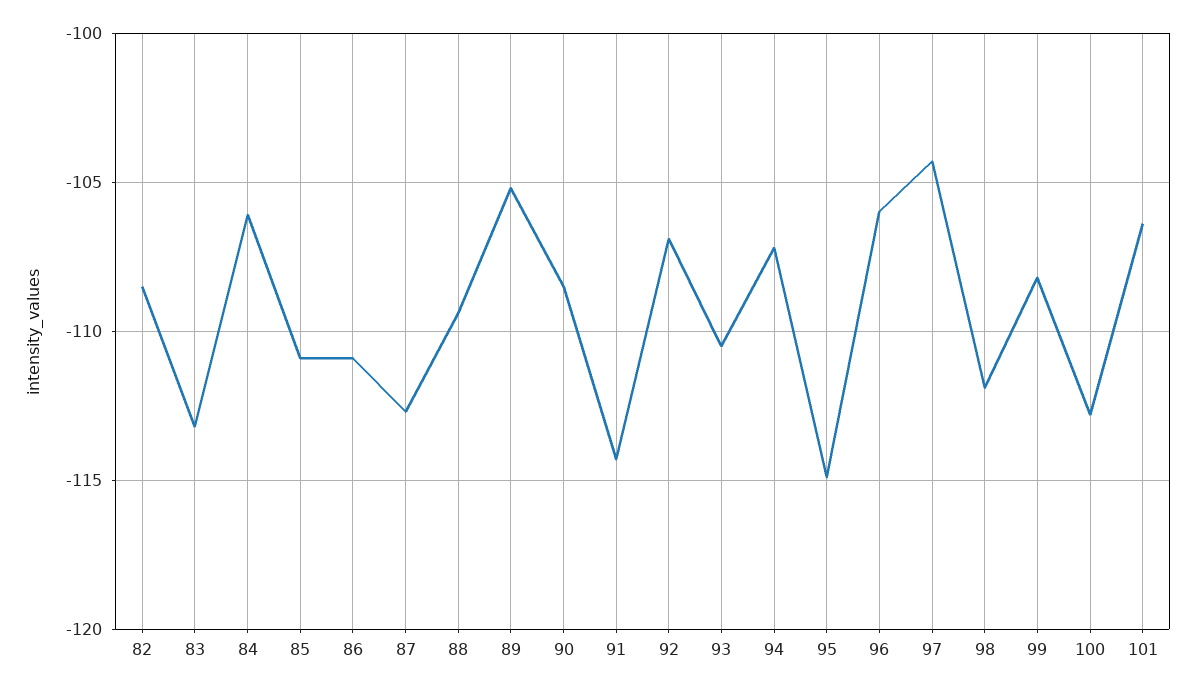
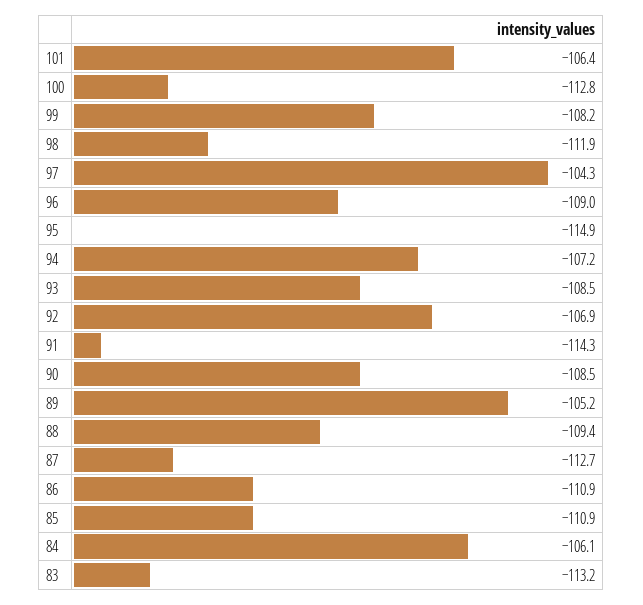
82: -108.5 -> none
93: -110.5 -> -108.5
96: -106 -> -109

